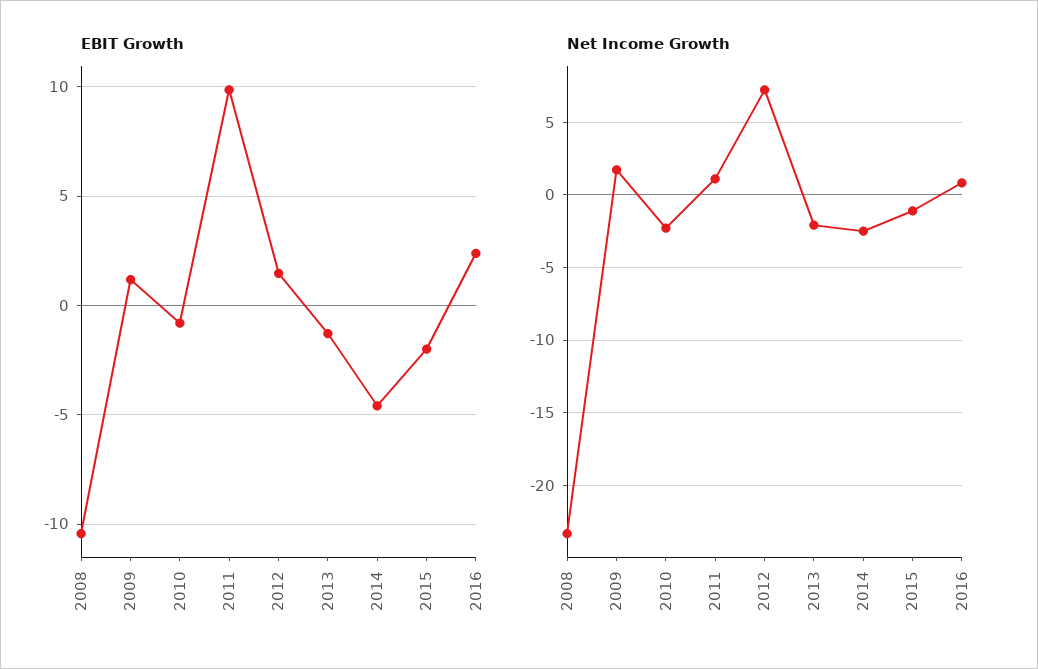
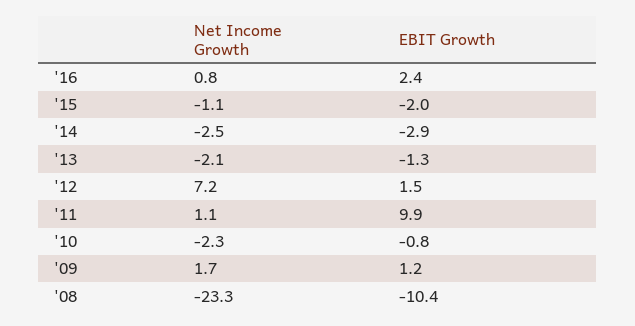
EBIT Growth, 2014: -4.5 -> -2.9

